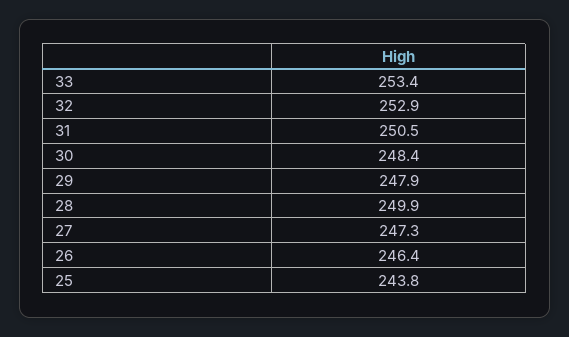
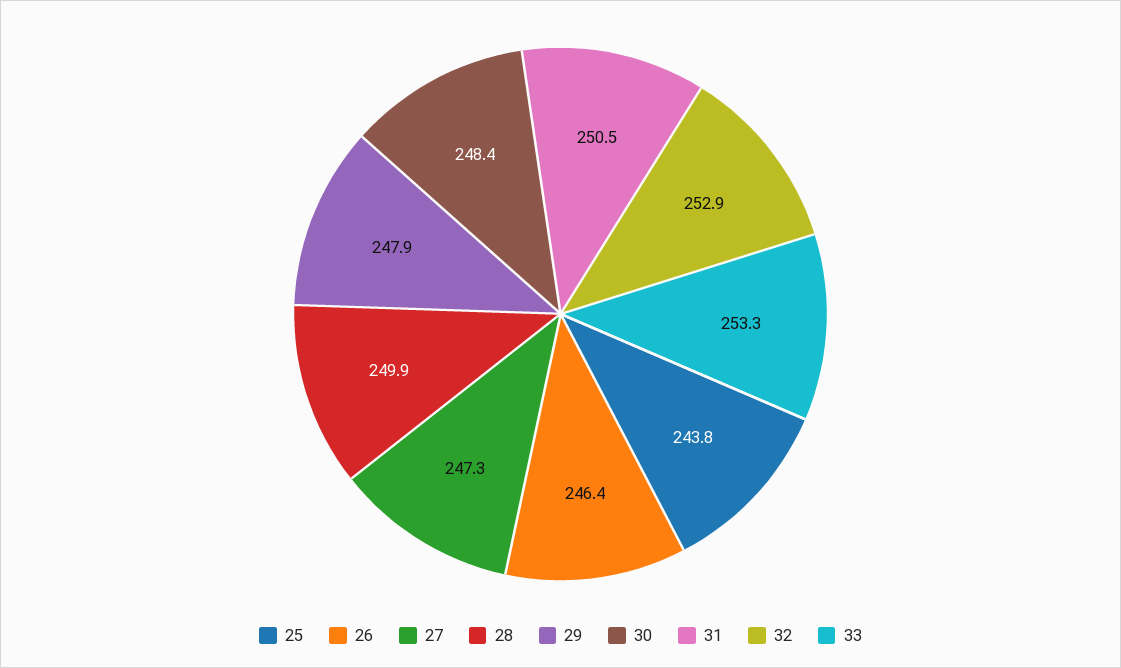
33: 253.4 -> 253.3

